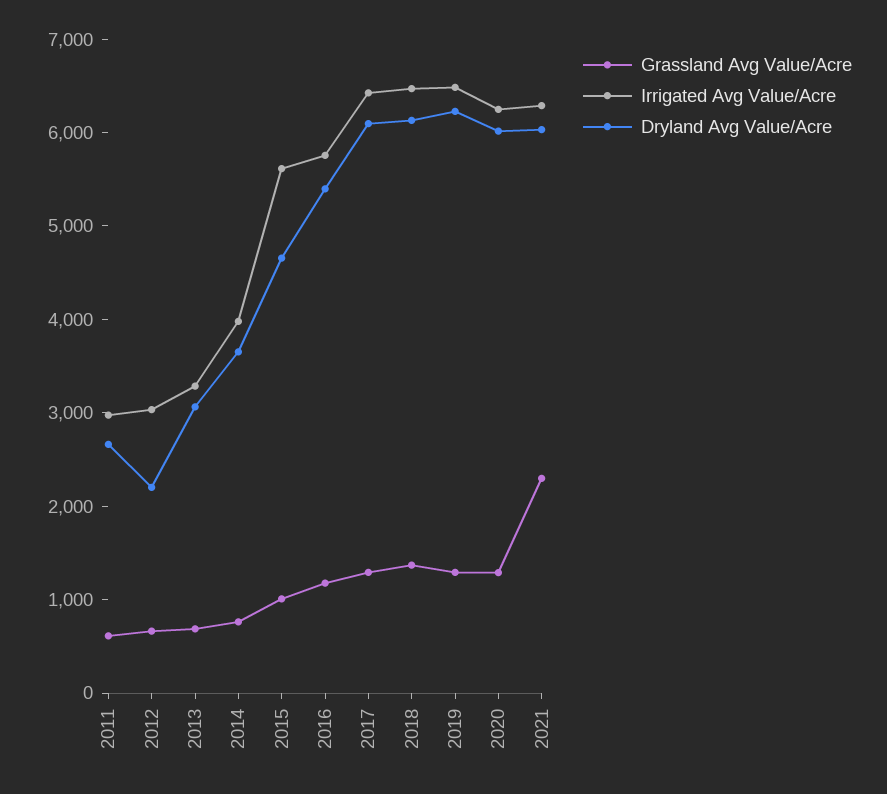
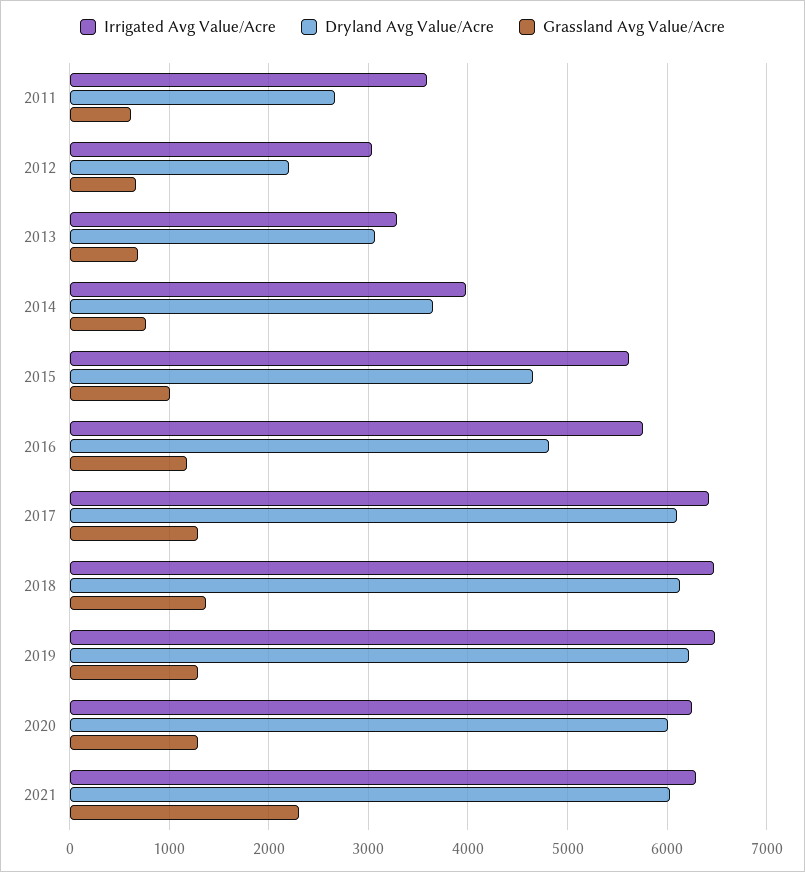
Irrigated Avg Value/Acre, 2011: 3000 -> 3600
Dryland Avg Value/Acre, 2016: 5400 -> 4800

